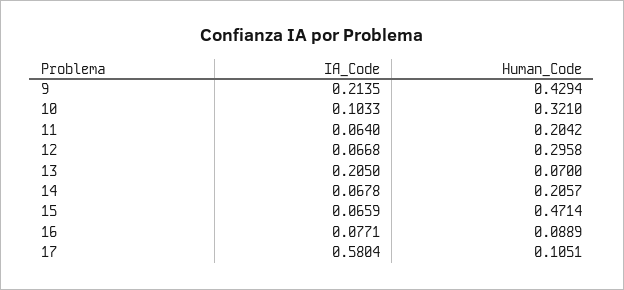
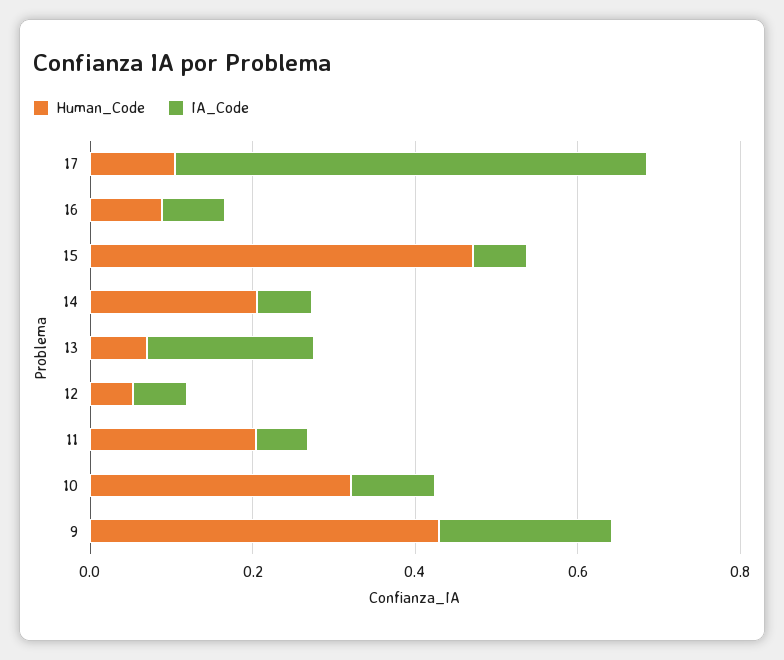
Human_Code, 12: 0.2958 -> 0.05

